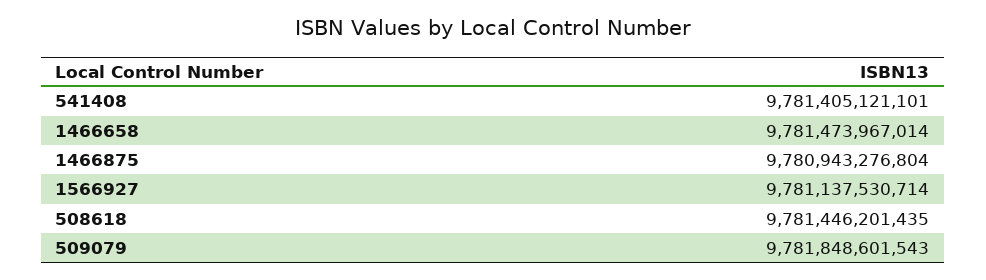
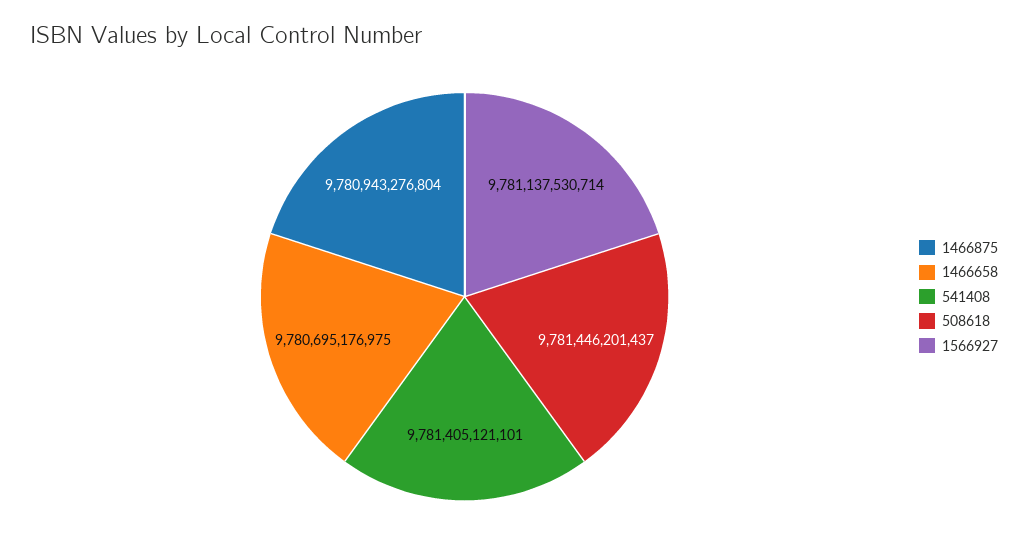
1466658: 9781473967014 -> 9780695176975
508618: 9781446201435 -> 9781446201437
509079: 9781848601543 -> none

